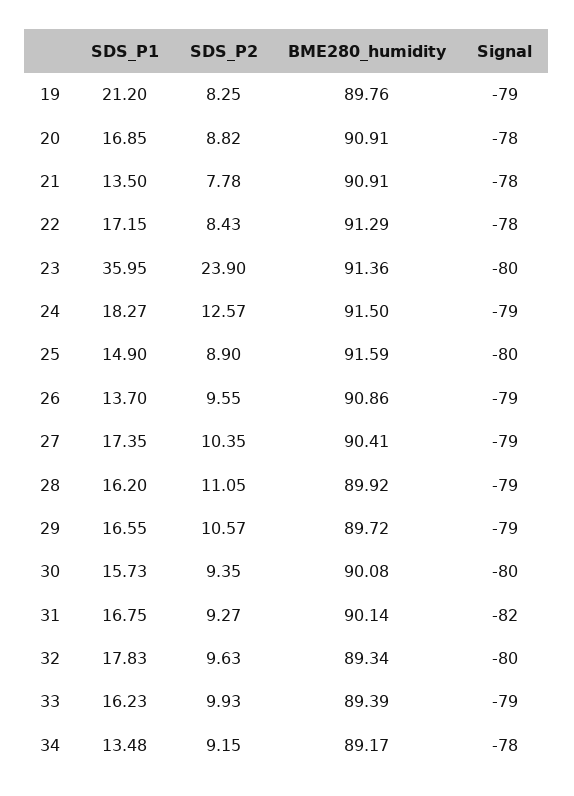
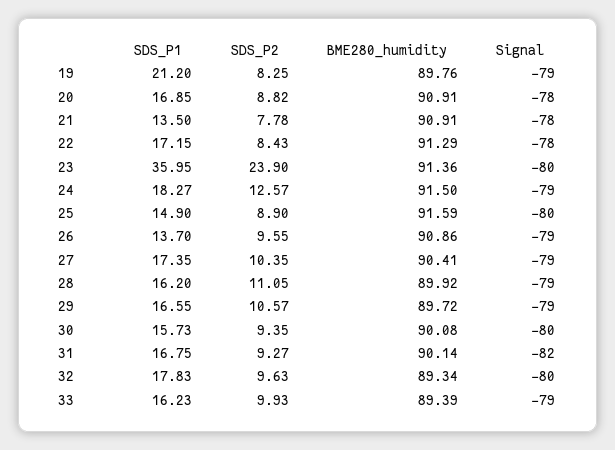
SDS_P1, 34: 13.48 -> none
SDS_P2, 34: 9.15 -> none
BME280_humidity, 34: 89.17 -> none
Signal, 34: -78 -> none

